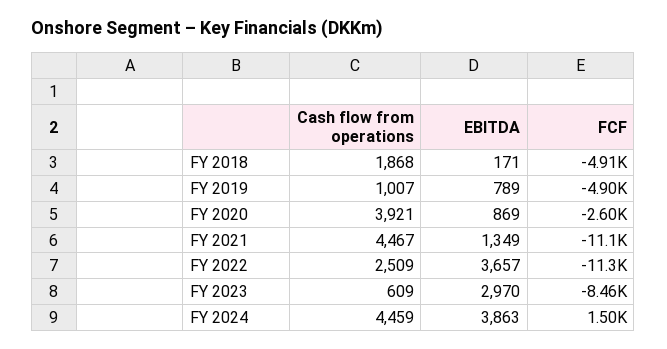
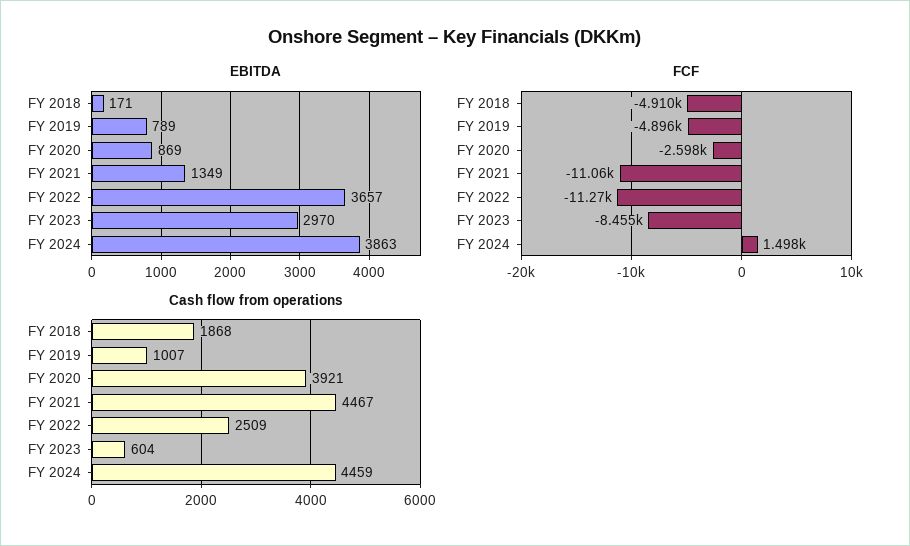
Cash flow from operations, FY 2023: 609 -> 604

